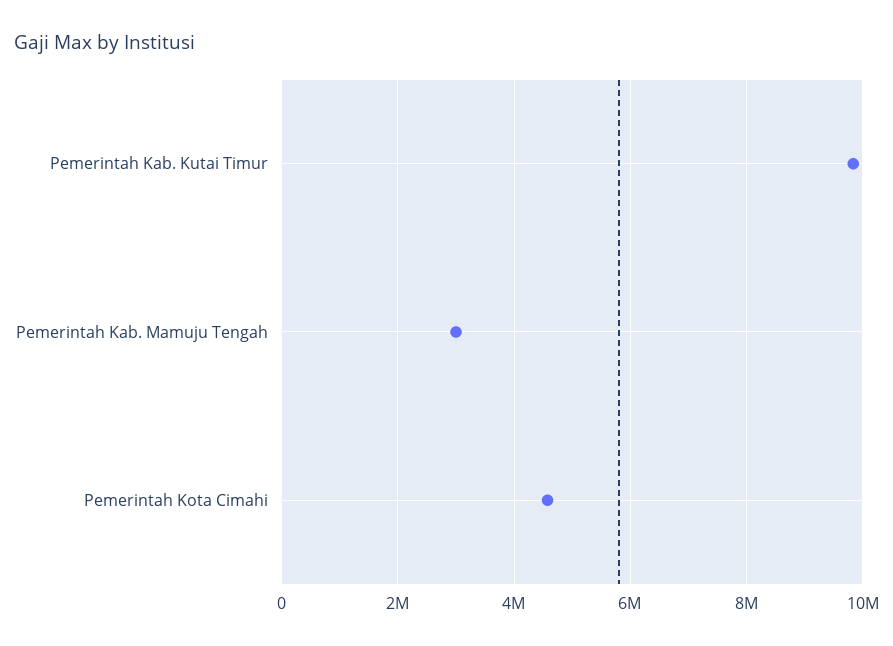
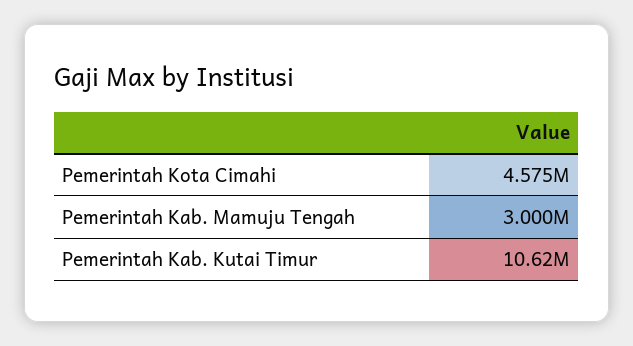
Pemerintah Kab. Kutai Timur: 9800000 -> 10620000

